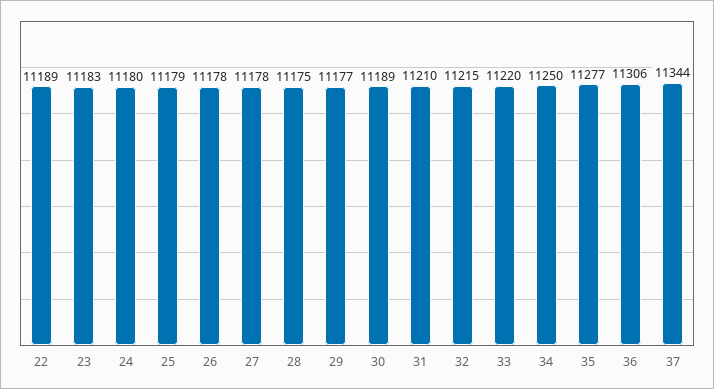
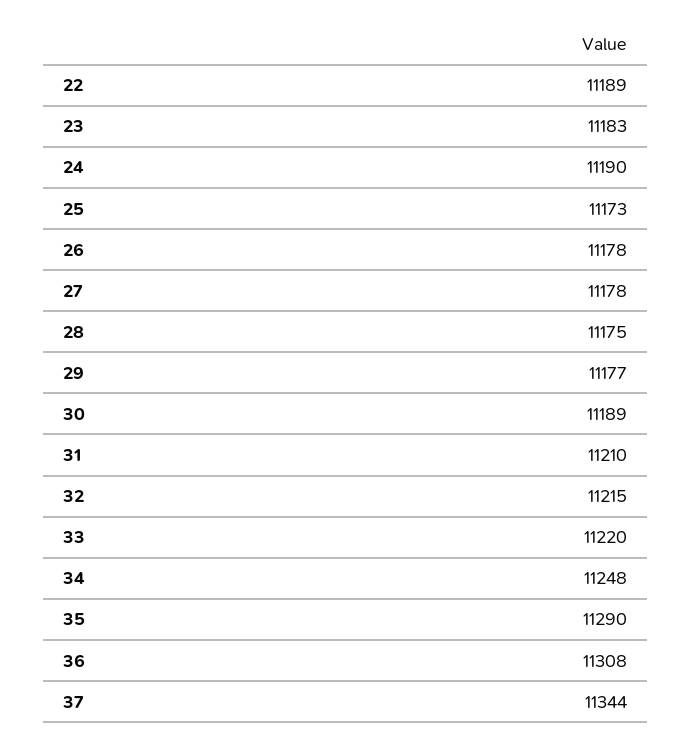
24: 11180 -> 11190
25: 11179 -> 11173
34: 11250 -> 11248
35: 11277 -> 11290
36: 11306 -> 11308

